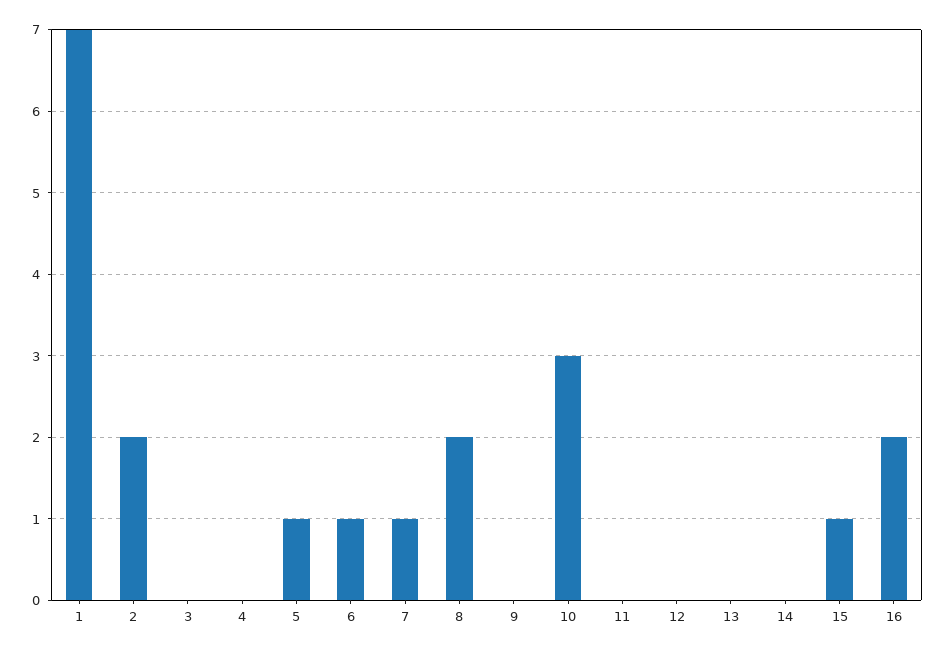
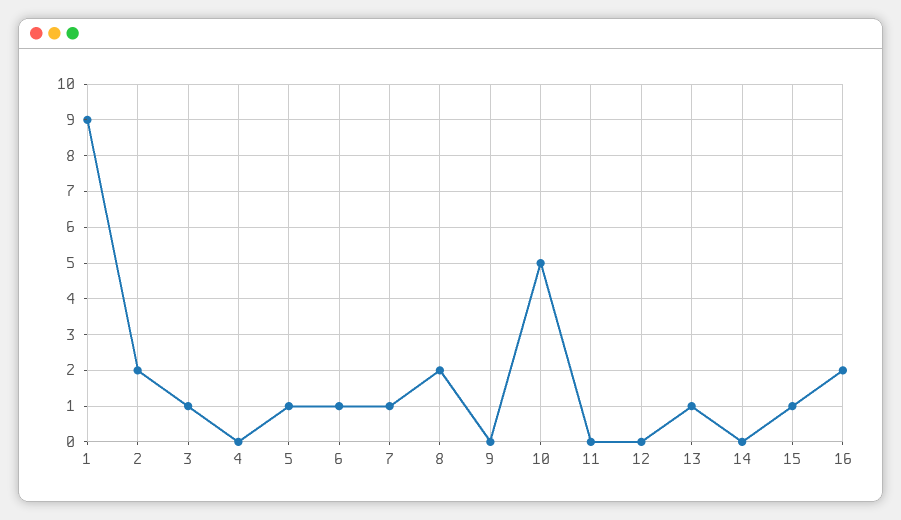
1: 7 -> 9
3: 0 -> 1
10: 3 -> 5
13: 0 -> 1

